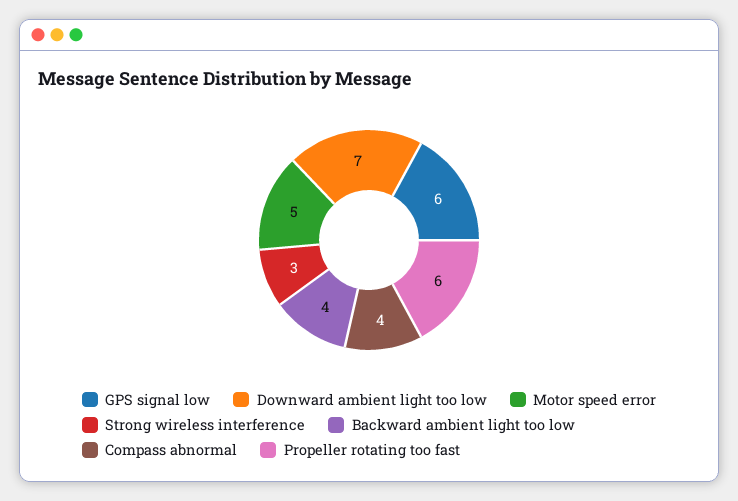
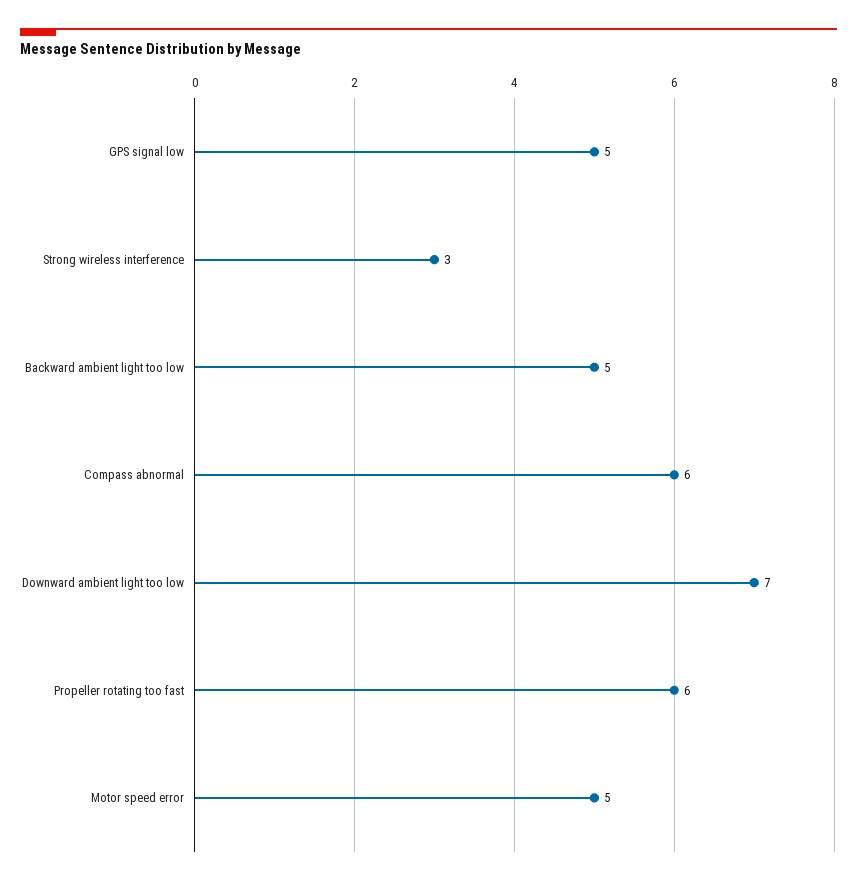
GPS signal low: 6 -> 5
Backward ambient light too low: 4 -> 5
Compass abnormal: 4 -> 6

